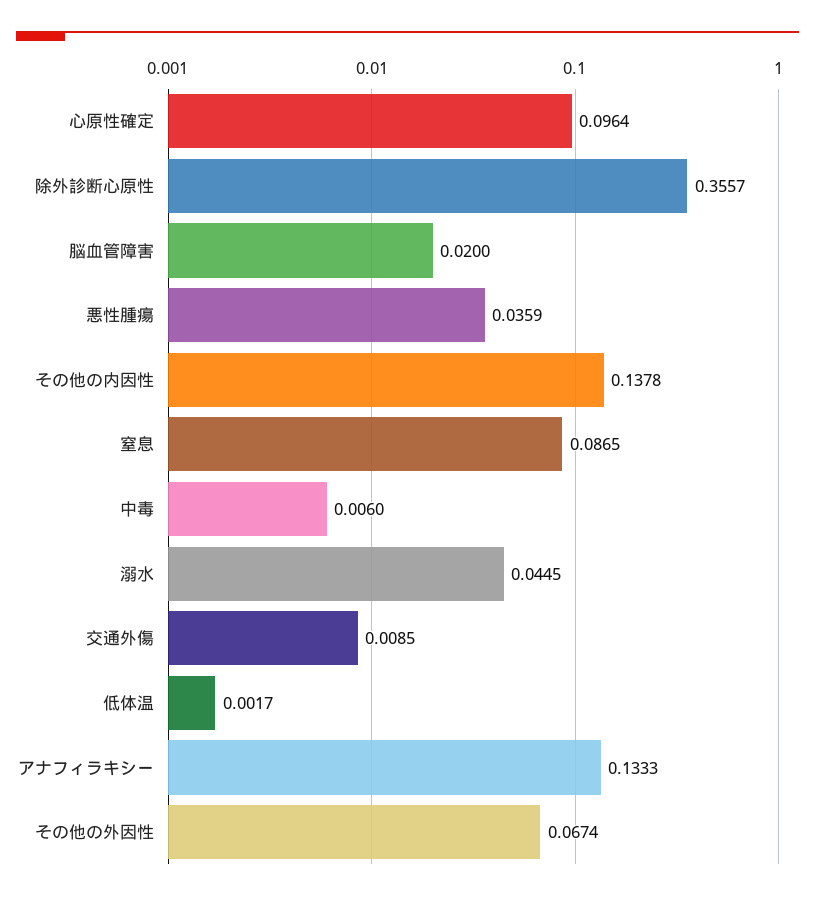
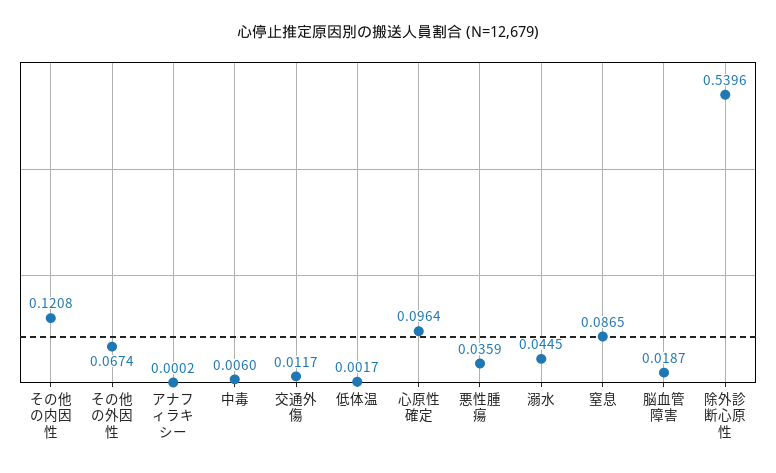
除外診断心原性: 0.3557 -> 0.5396
脳血管障害: 0.02 -> 0.0187
その他の内因性: 0.1378 -> 0.1208
交通外傷: 0.0085 -> 0.0117
アナフィラキシー: 0.1333 -> 0.0002

